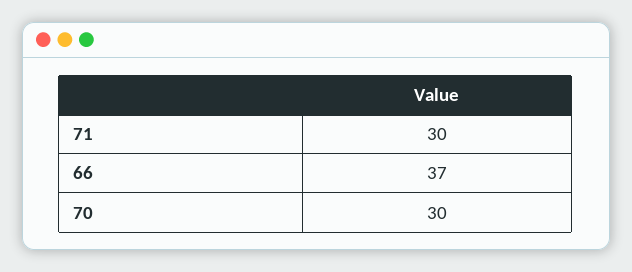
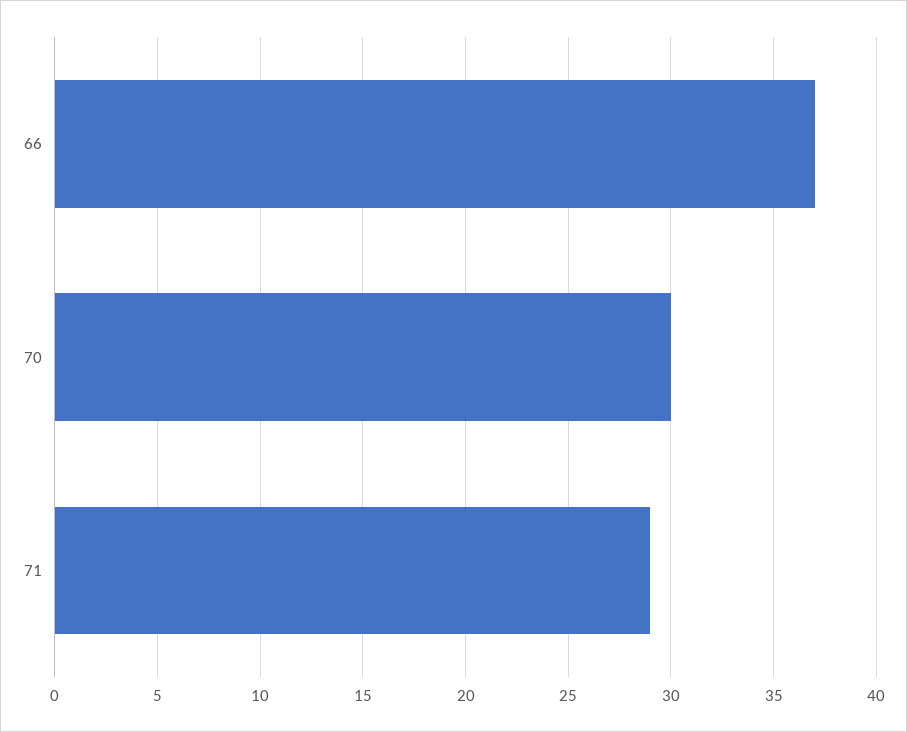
71: 30 -> 29

